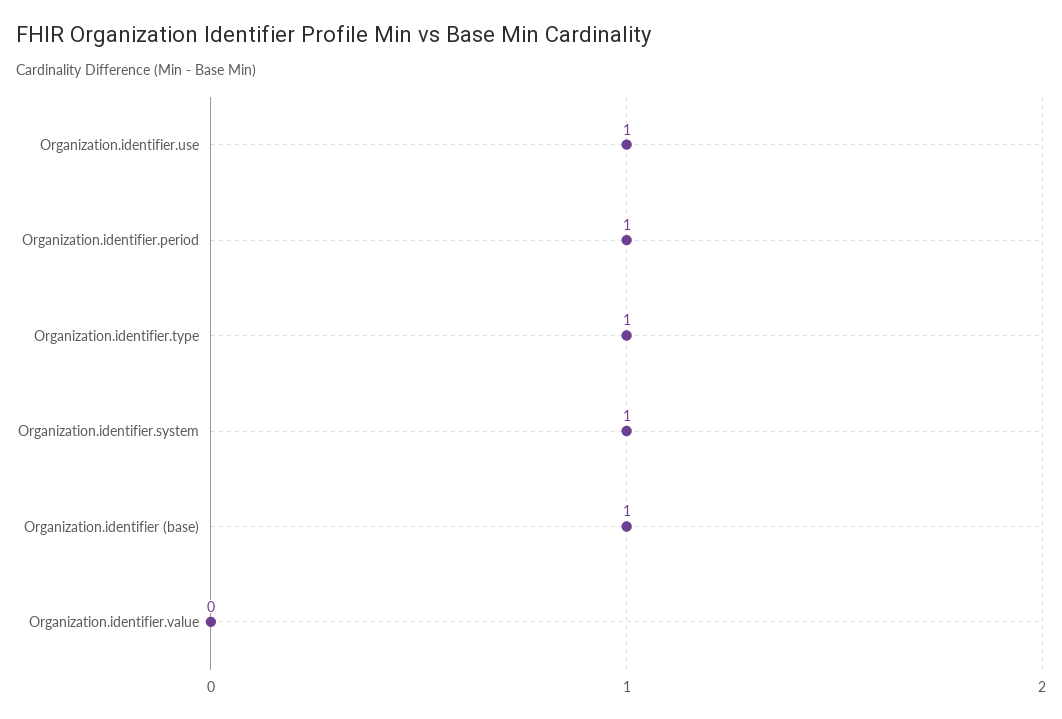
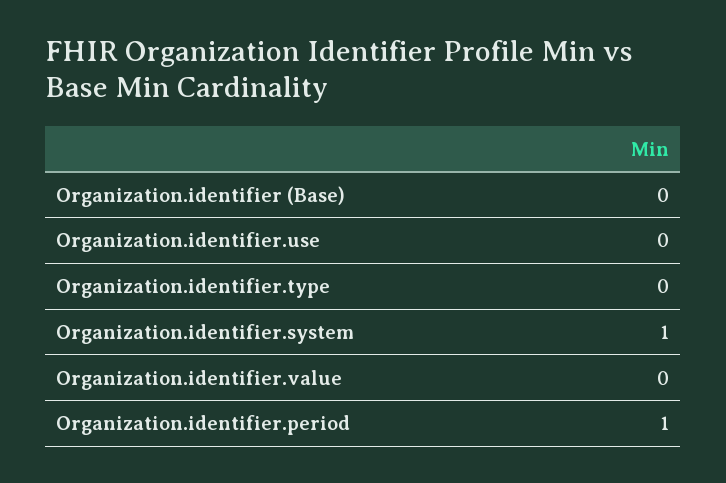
Organization.identifier.use: 1 -> 0
Organization.identifier.type: 1 -> 0
Organization.identifier (base): 1 -> 0

